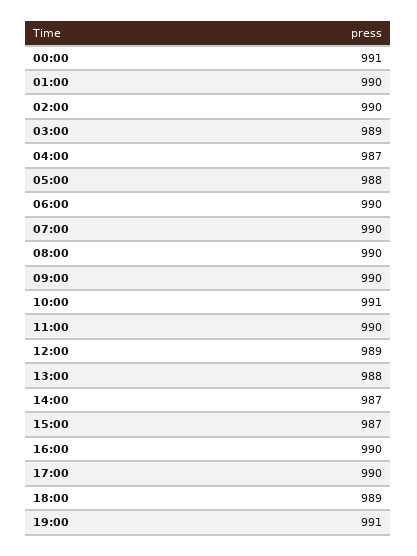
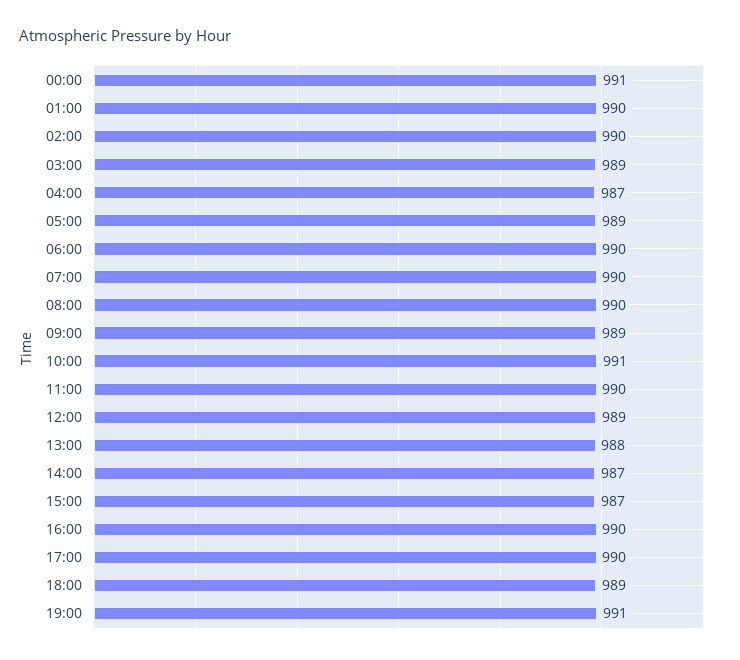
05:00: 988 -> 989
09:00: 990 -> 989

